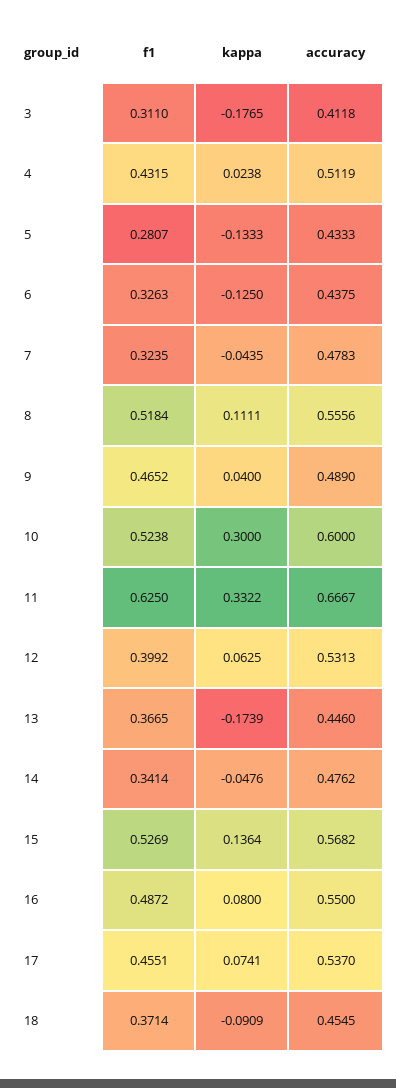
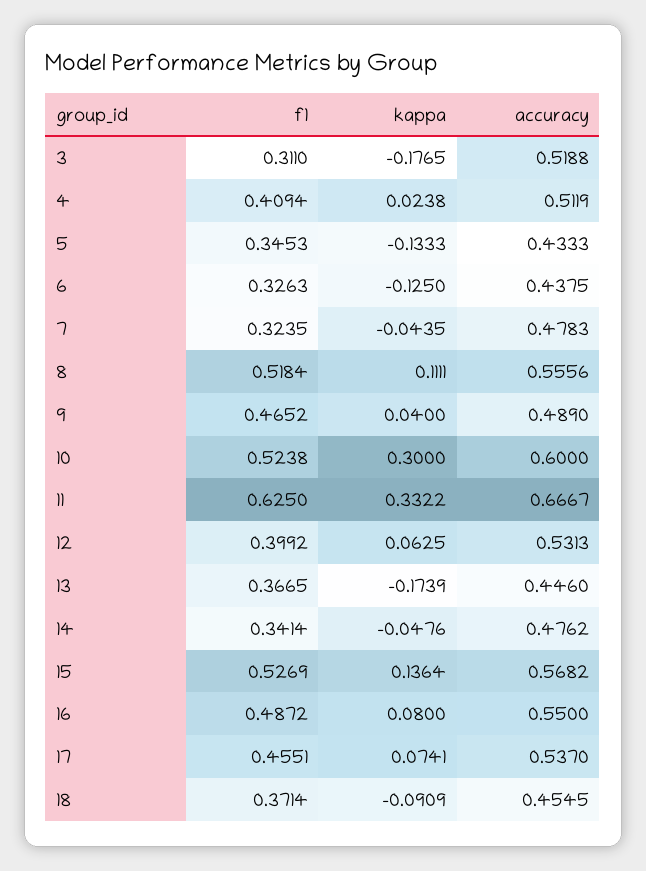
accuracy, 3: 0.4118 -> 0.5188
f1, 4: 0.4315 -> 0.4094
f1, 5: 0.2807 -> 0.3453

